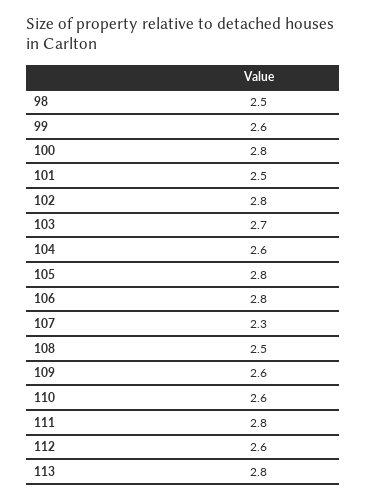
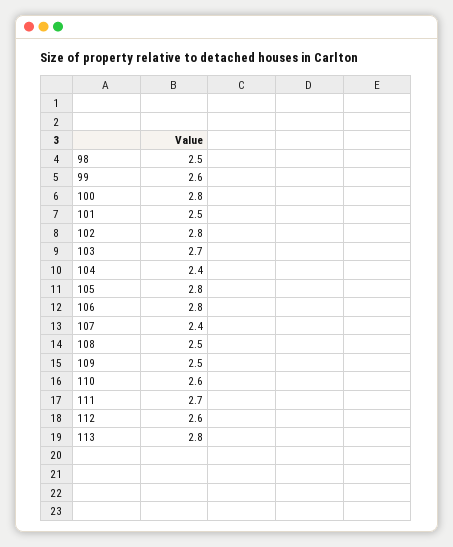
104: 2.6 -> 2.4
107: 2.3 -> 2.4
109: 2.6 -> 2.5
111: 2.8 -> 2.7

